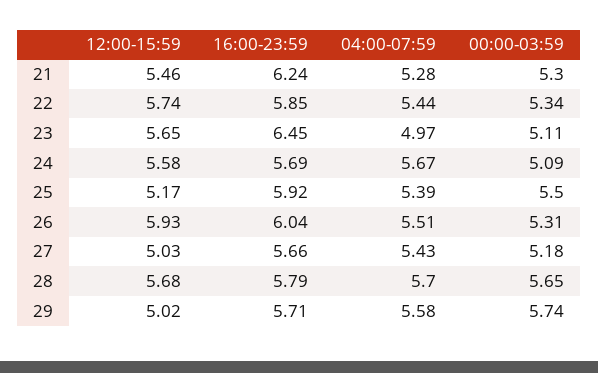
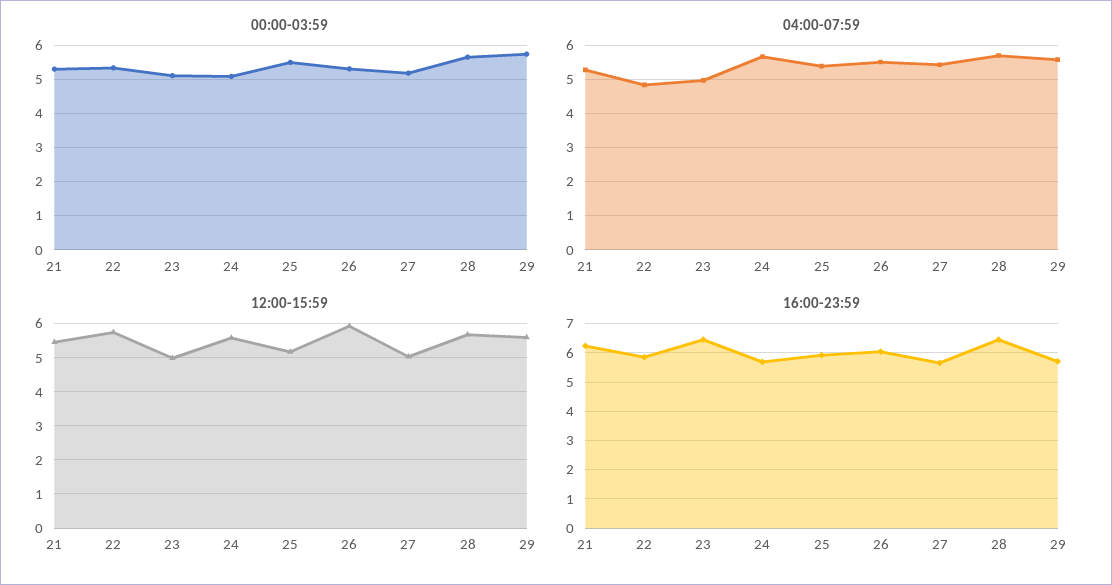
04:00-07:59, 22: 5.44 -> 4.8
12:00-15:59, 23: 5.65 -> 5
16:00-23:59, 28: 5.79 -> 6.5
12:00-15:59, 29: 5.02 -> 5.6

